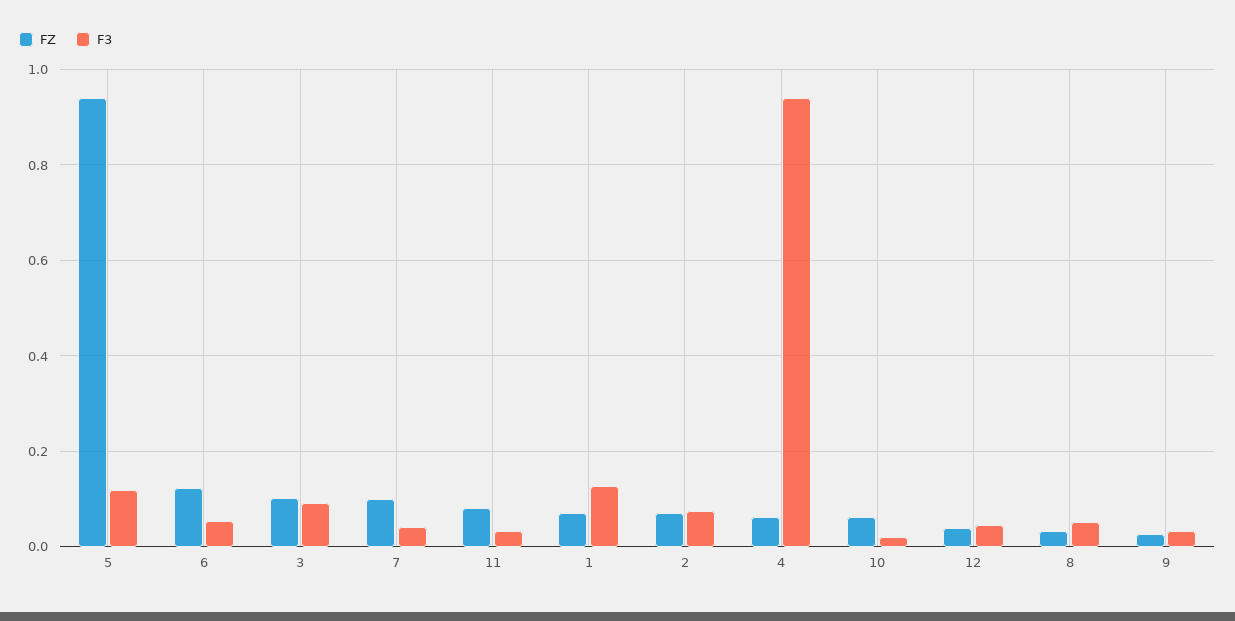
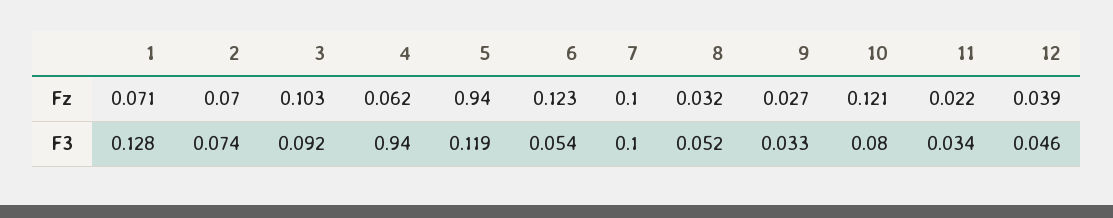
F3, 7: 0.04 -> 0.1
FZ, 11: 0.08 -> 0.022
FZ, 10: 0.06 -> 0.121
F3, 10: 0.02 -> 0.08

